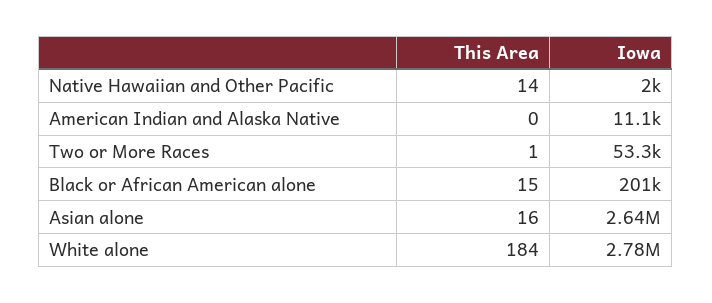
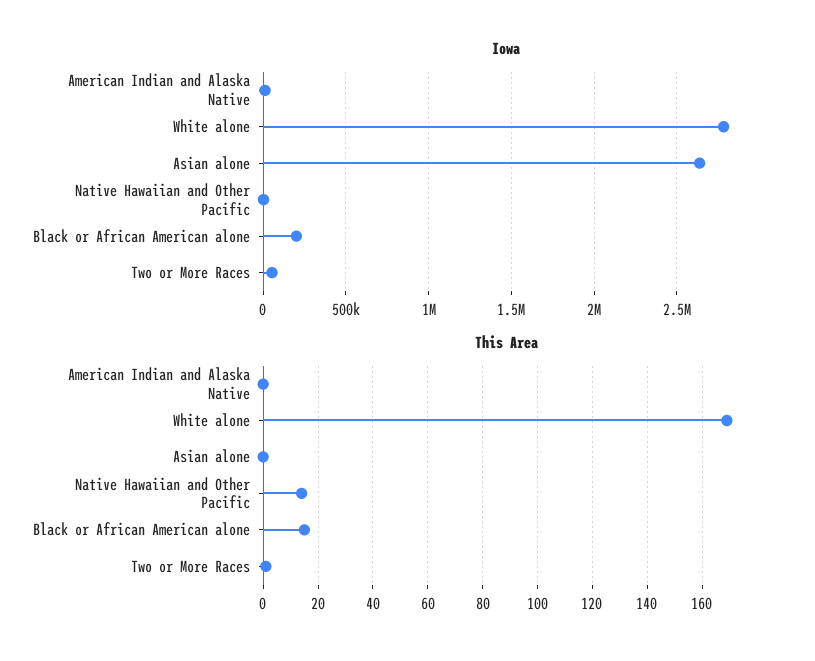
This Area, Asian alone: 16 -> 0
This Area, White alone: 184 -> 170

